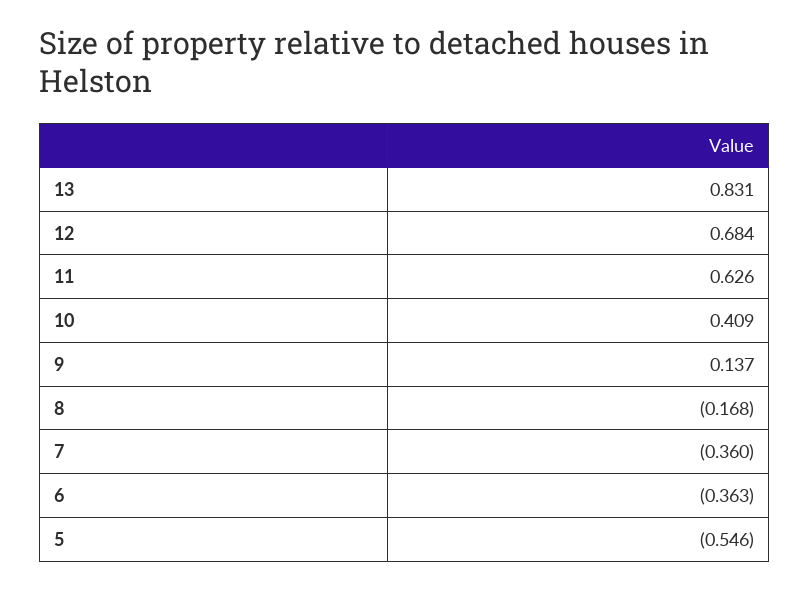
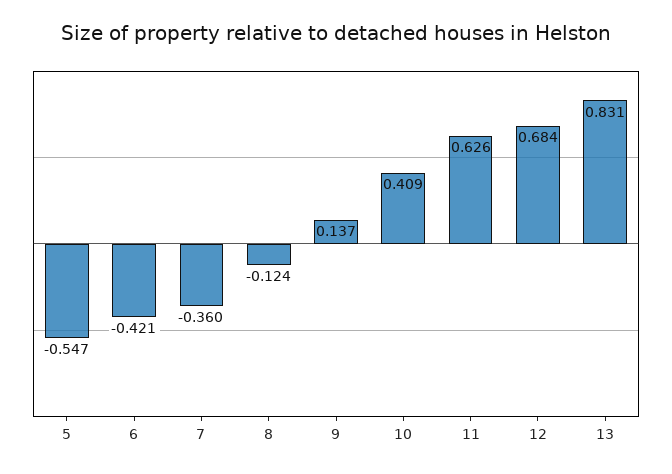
8: -0.168 -> -0.124
6: -0.363 -> -0.421
5: -0.546 -> -0.547

